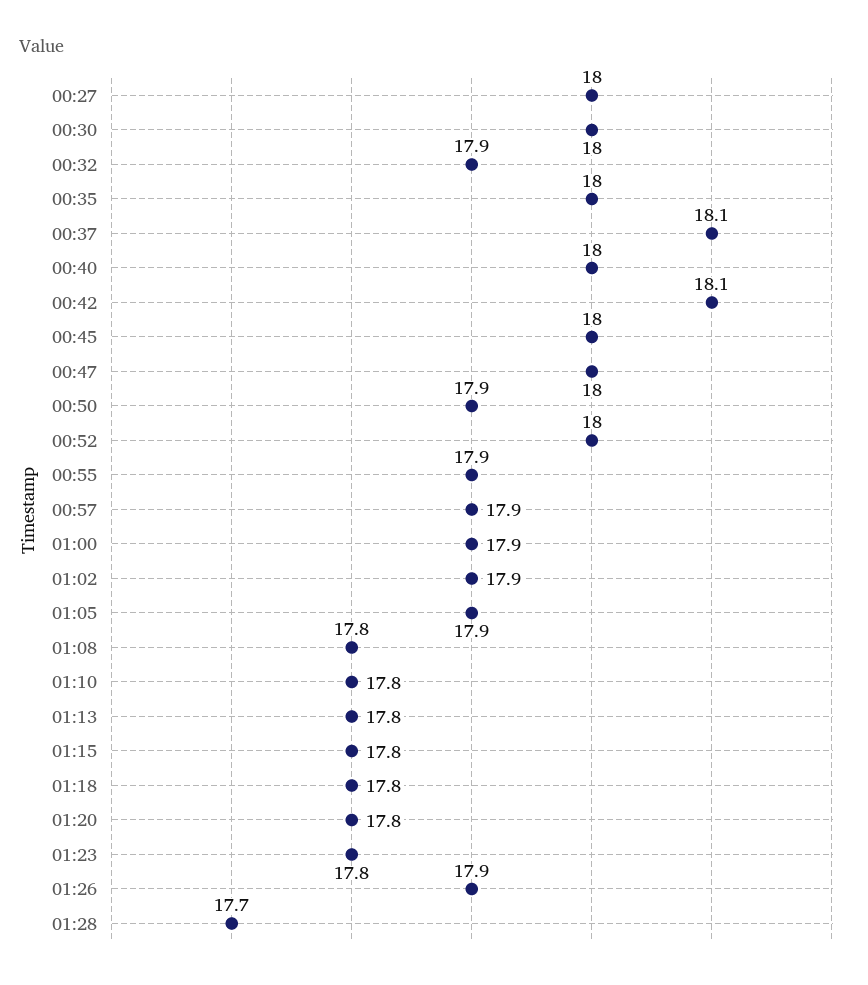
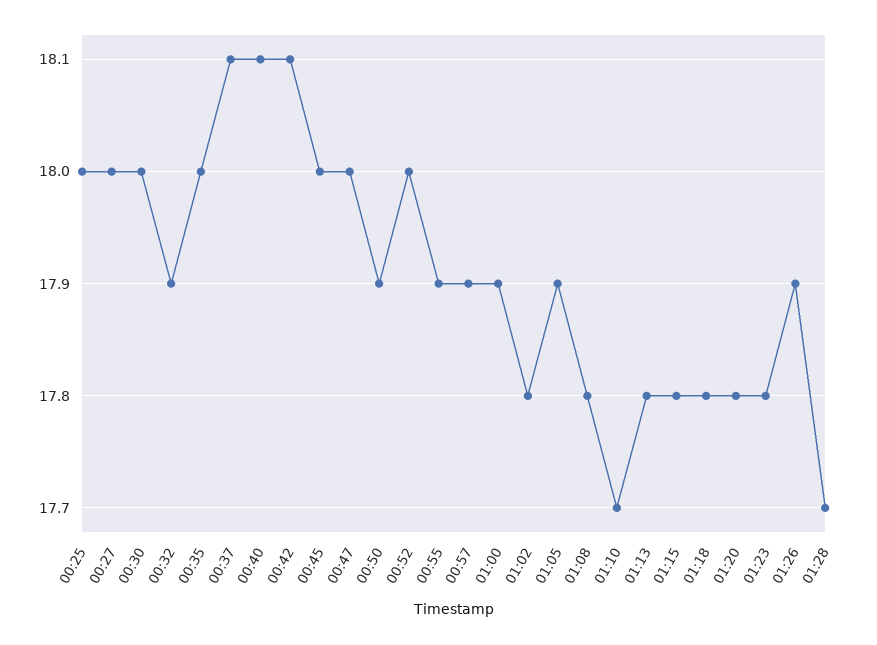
00:40: 18 -> 18.1
01:02: 17.9 -> 17.8
01:10: 17.8 -> 17.7
00:25: none -> 18

